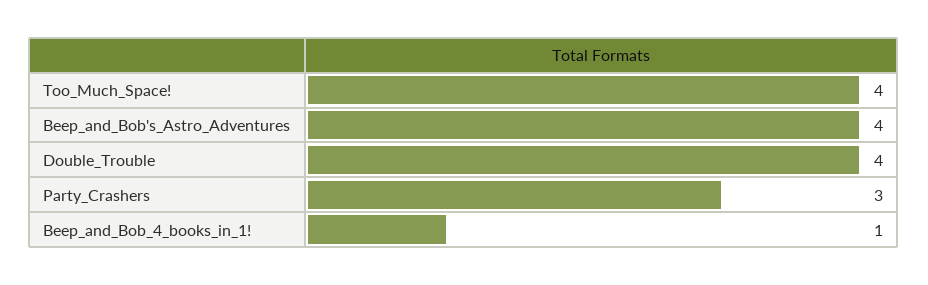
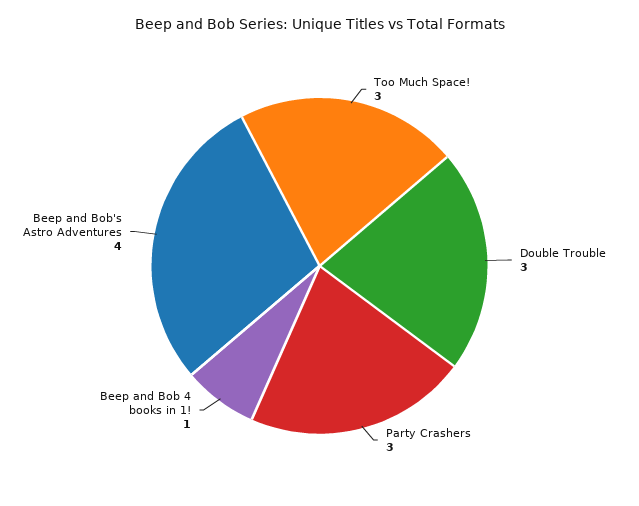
Too_Much_Space!: 4 -> 3
Double_Trouble: 4 -> 3

